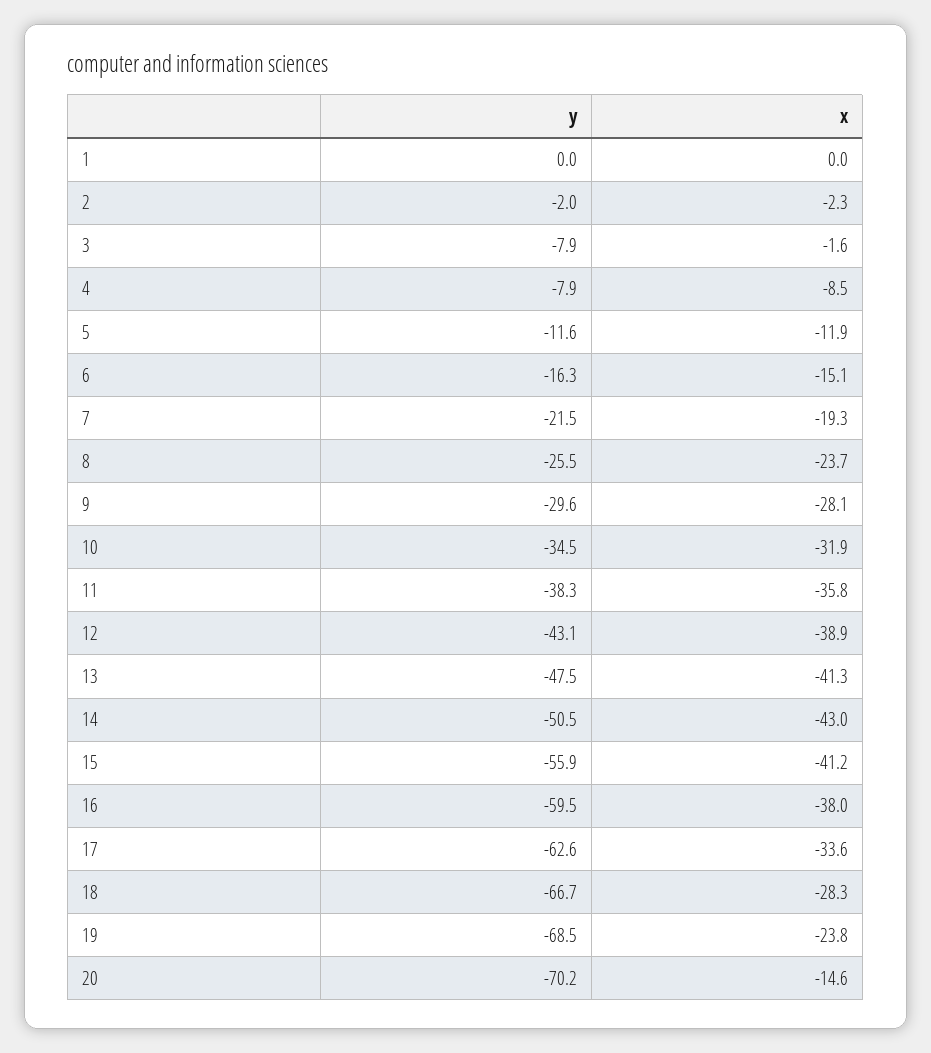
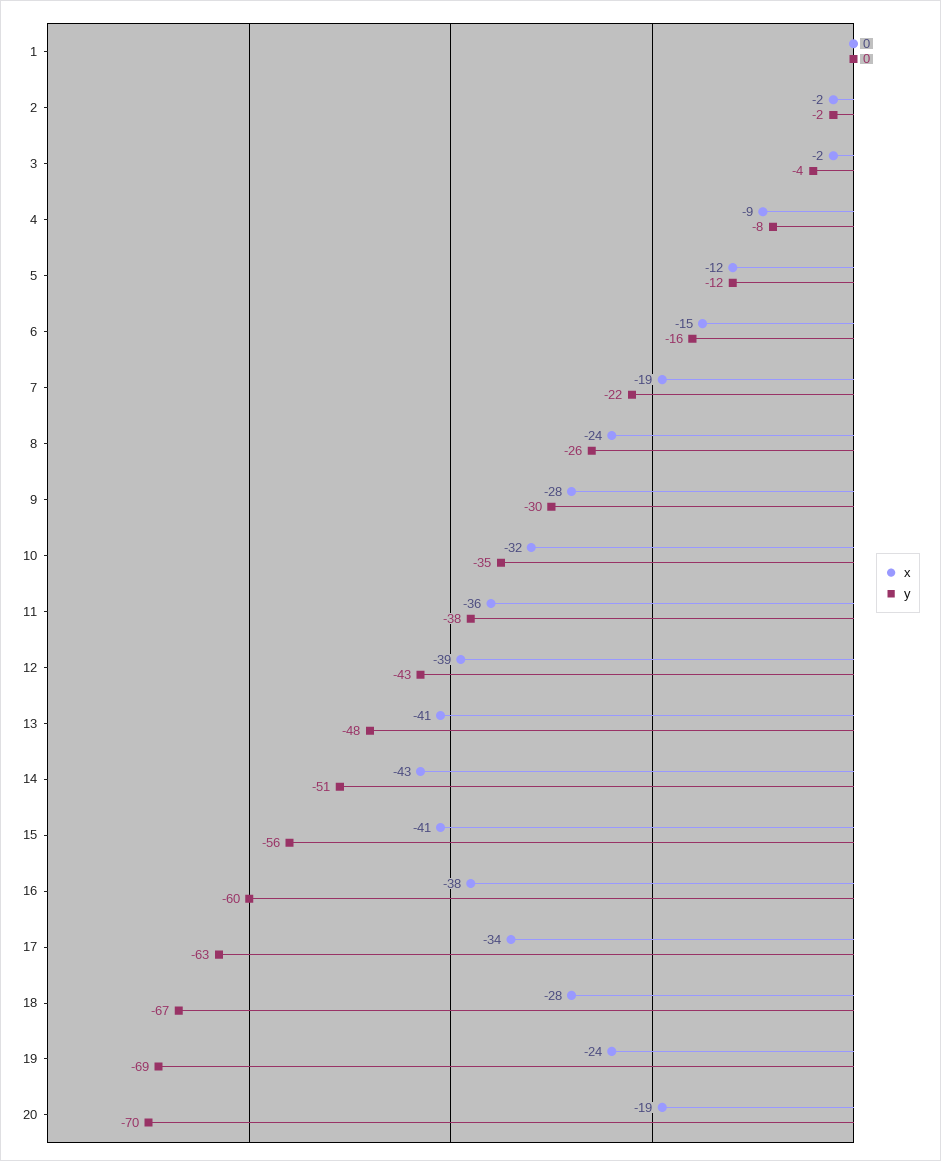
y, 3: -7.9 -> -4
x, 20: -14.6 -> -19

